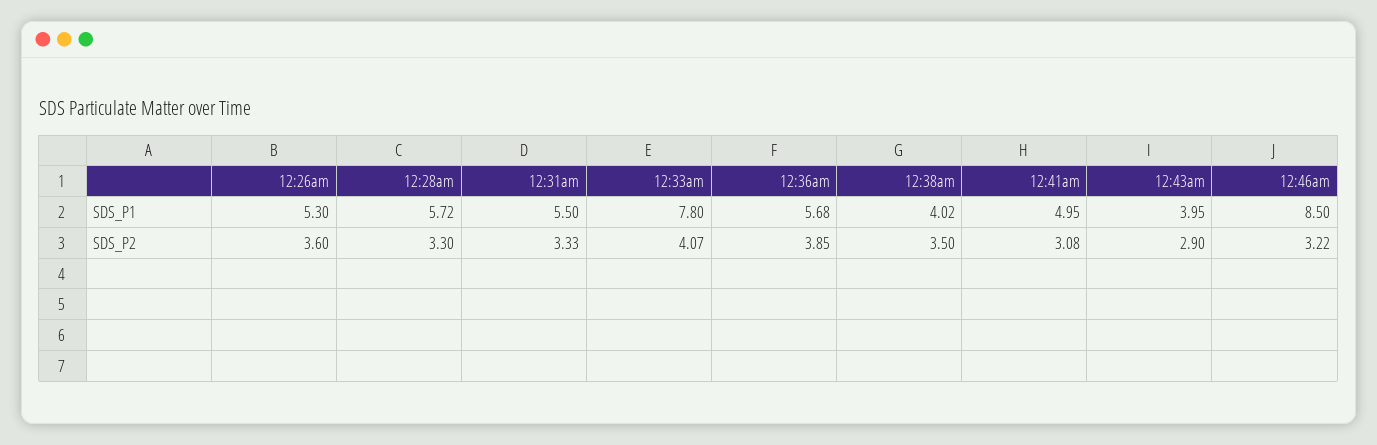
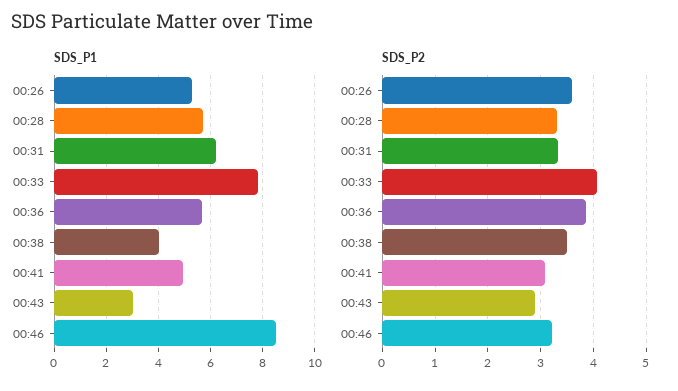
SDS_P1, 12:31am: 5.5 -> 6.25
SDS_P1, 12:43am: 3.95 -> 3

